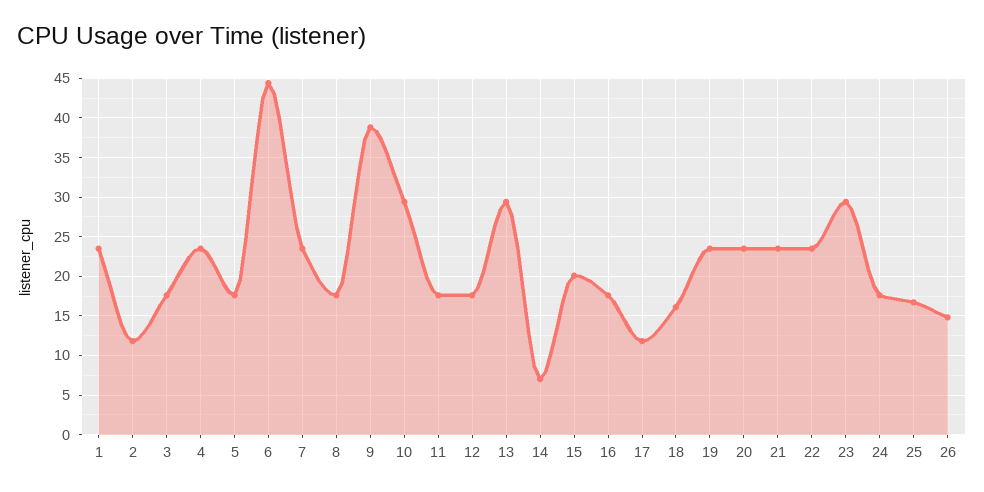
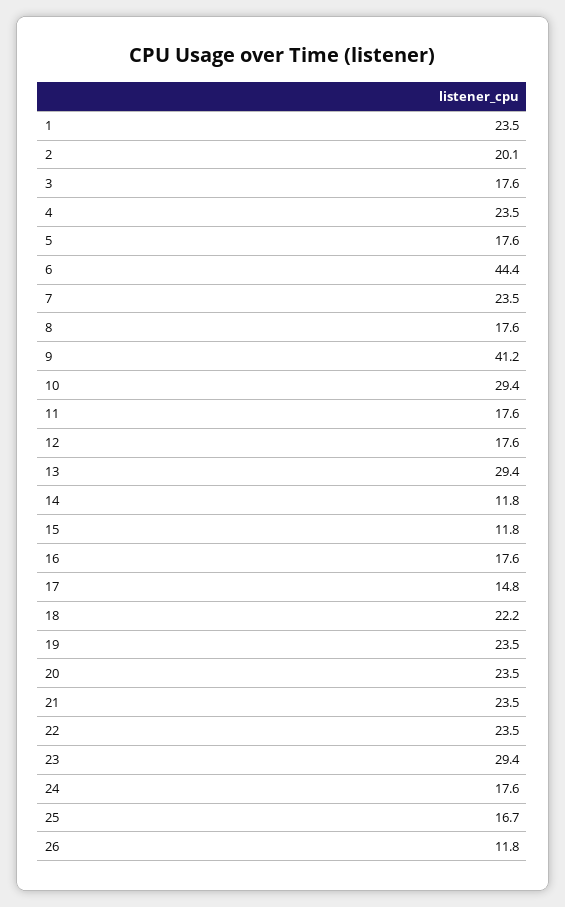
2: 12 -> 20.1
9: 39 -> 41.2
14: 7 -> 11.8
15: 20 -> 11.8
17: 12 -> 14.8
18: 16 -> 22.2
26: 15 -> 11.8

